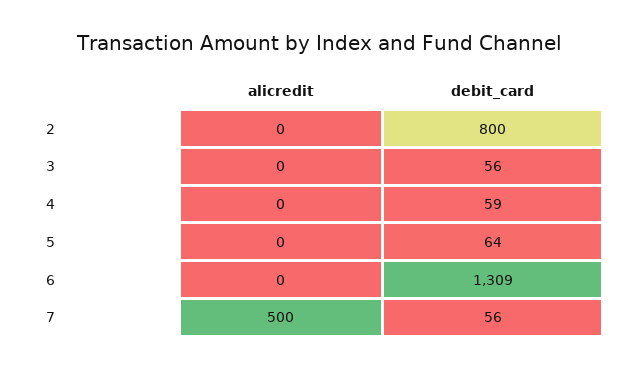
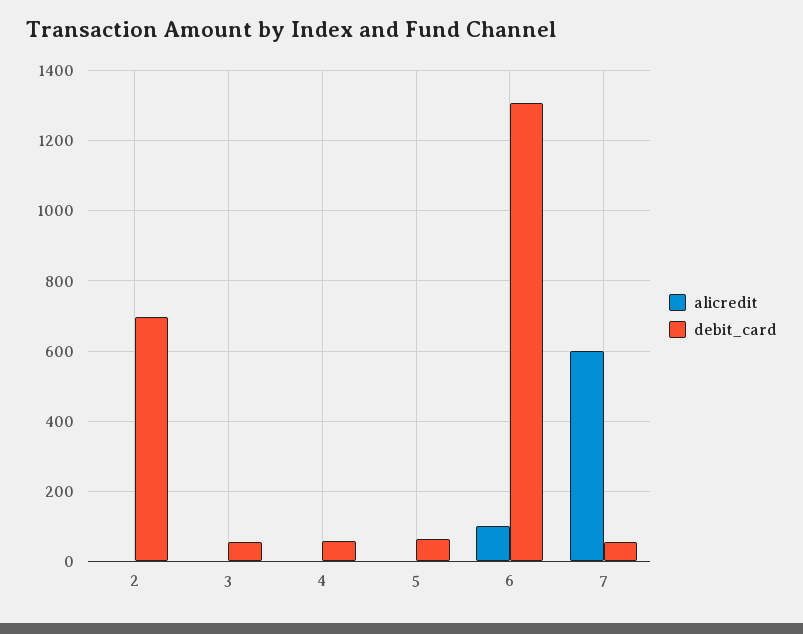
debit_card, 2: 800 -> 700
alicredit, 6: 0 -> 100
alicredit, 7: 500 -> 600

